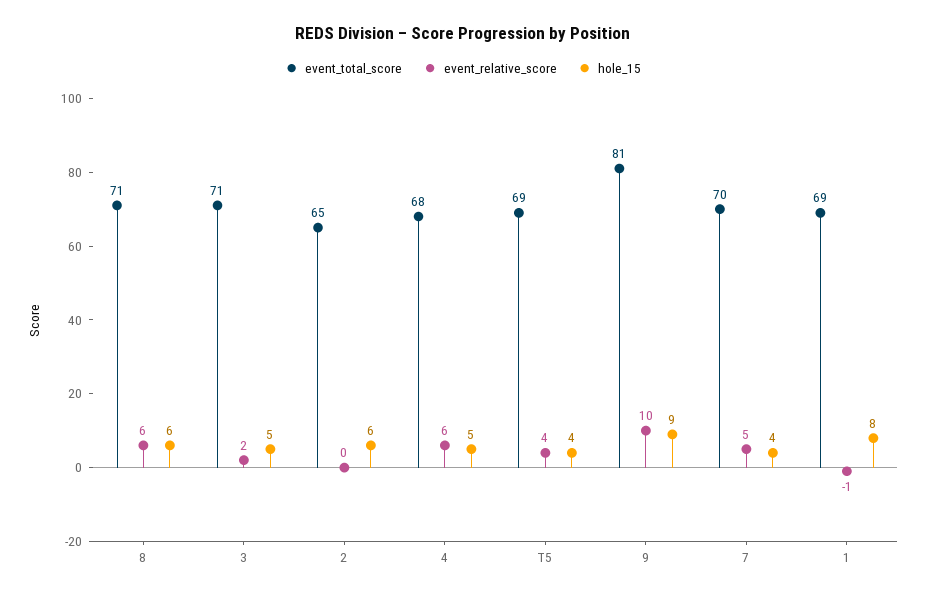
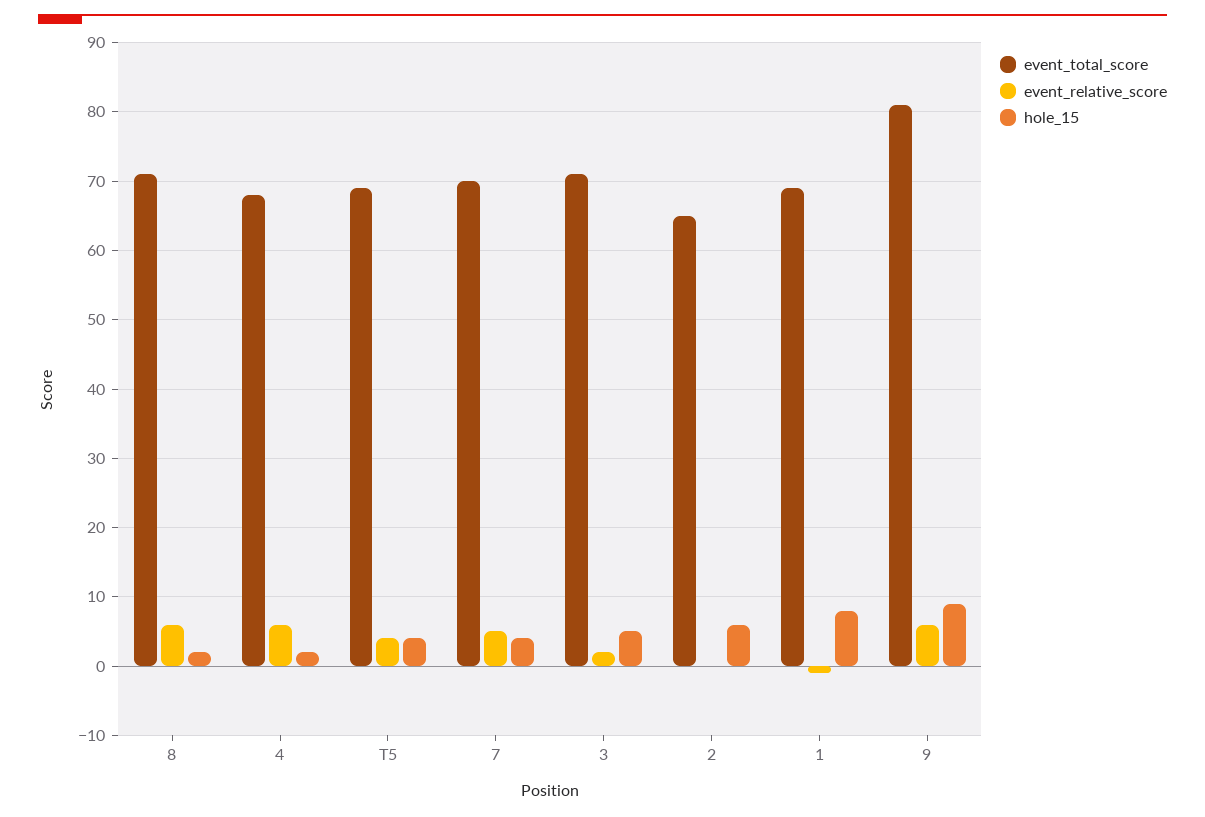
hole_15, 8: 6 -> 2
hole_15, 4: 5 -> 2
event_relative_score, 9: 10 -> 6

